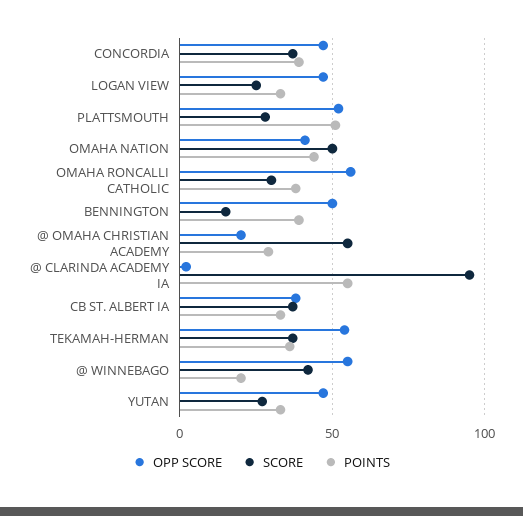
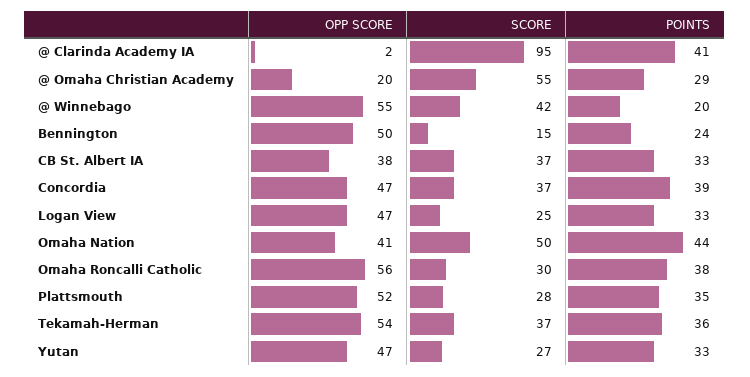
POINTS, PLATTSMOUTH: 50 -> 35
POINTS, BENNINGTON: 40 -> 24
POINTS, @ CLARINDA ACADEMY IA: 55 -> 41

